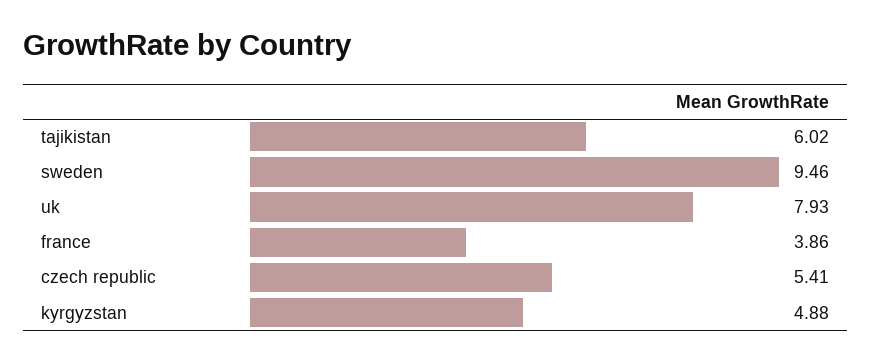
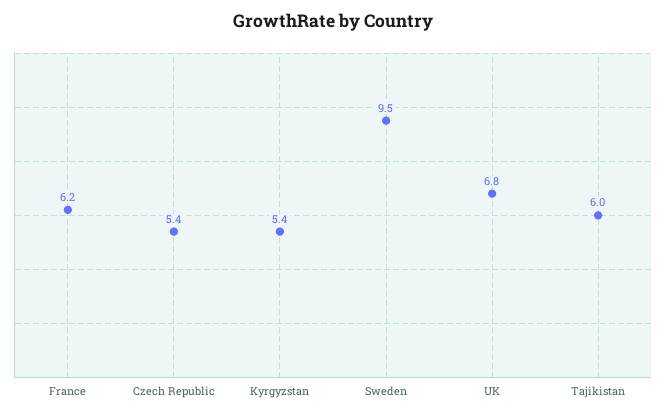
uk: 7.93 -> 6.8
france: 3.86 -> 6.2
kyrgyzstan: 4.88 -> 5.4

